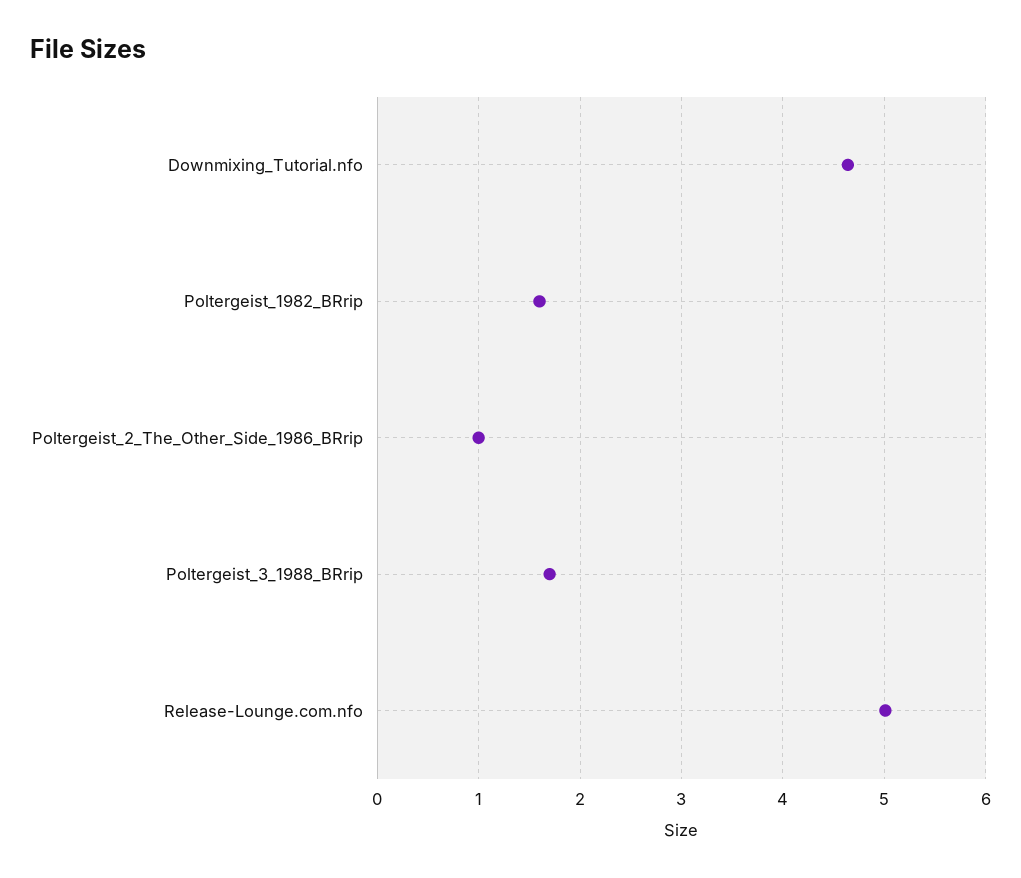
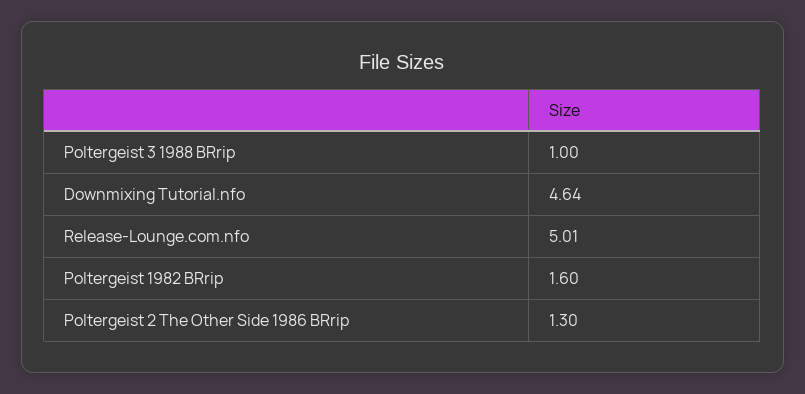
Poltergeist_2_The_Other_Side_1986_BRrip: 1 -> 1.3
Poltergeist_3_1988_BRrip: 1.7 -> 1

